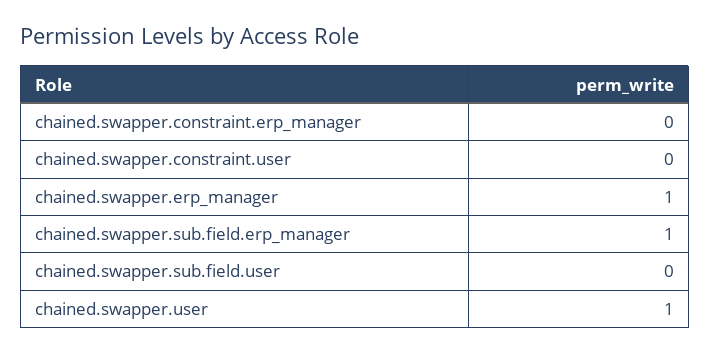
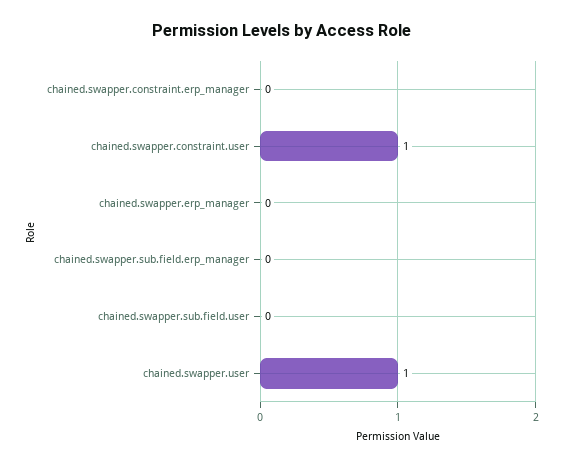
chained.swapper.constraint.user: 0 -> 1
chained.swapper.erp_manager: 1 -> 0
chained.swapper.sub.field.erp_manager: 1 -> 0

